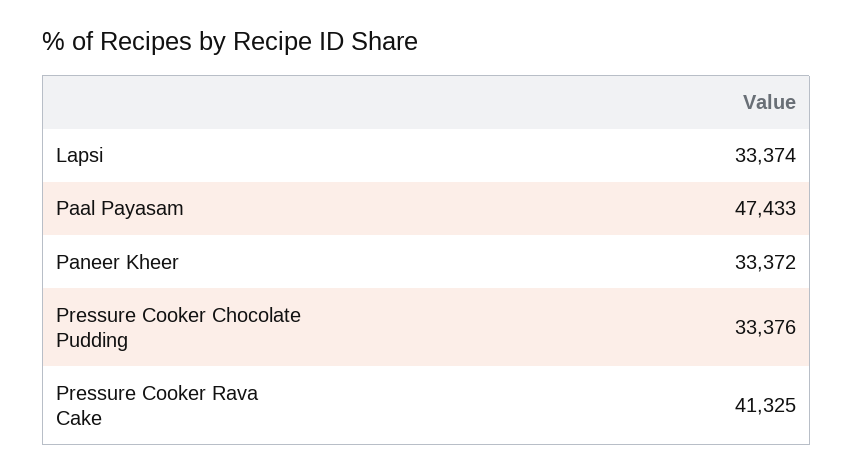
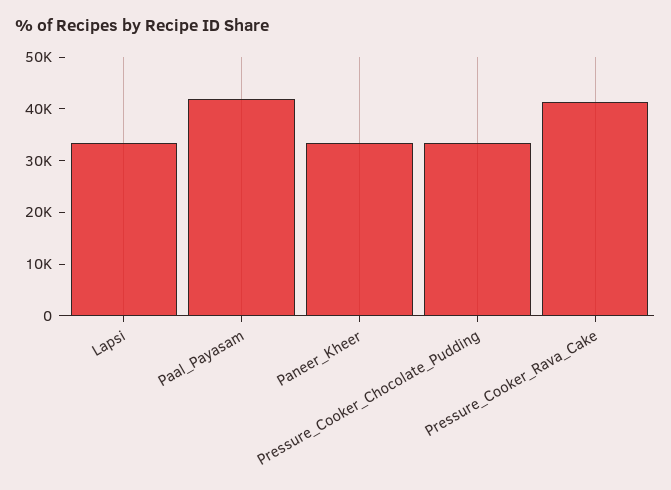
Paal Payasam: 47433 -> 42000

